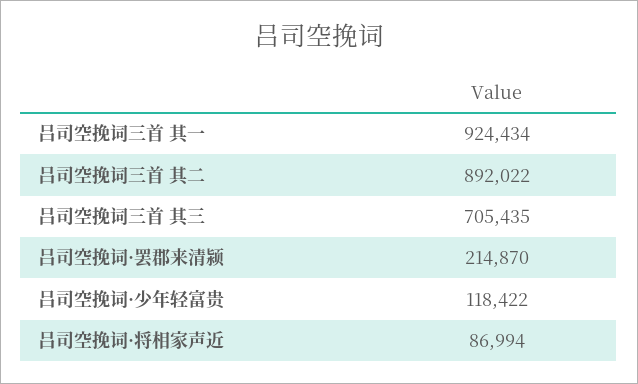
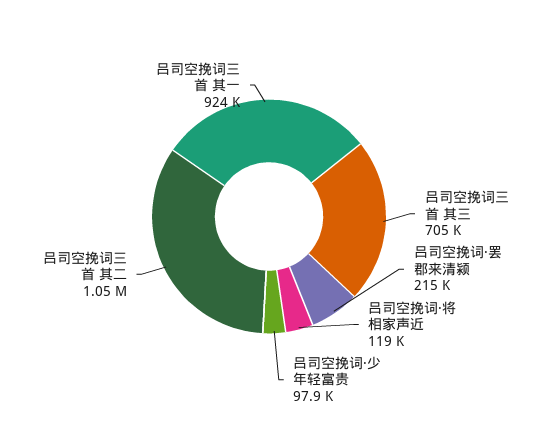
吕司空挽词三首 其二: 892022 -> 1050000
吕司空挽词·少年轻富贵: 118422 -> 97900
吕司空挽词·将相家声近: 86994 -> 119000

